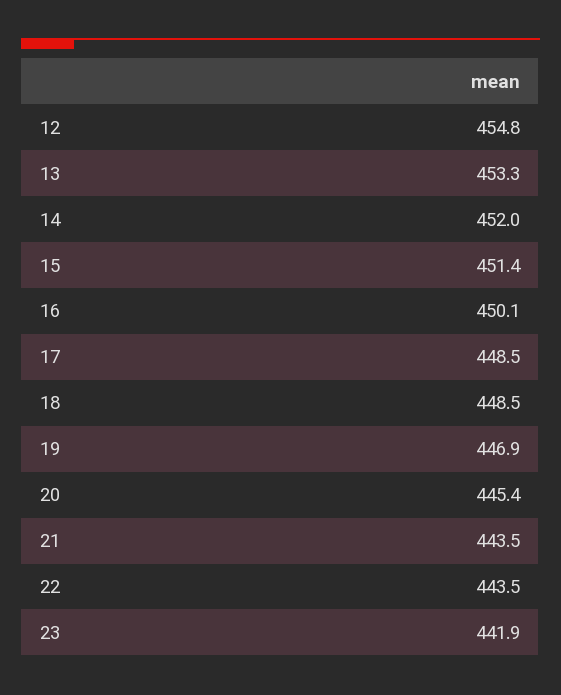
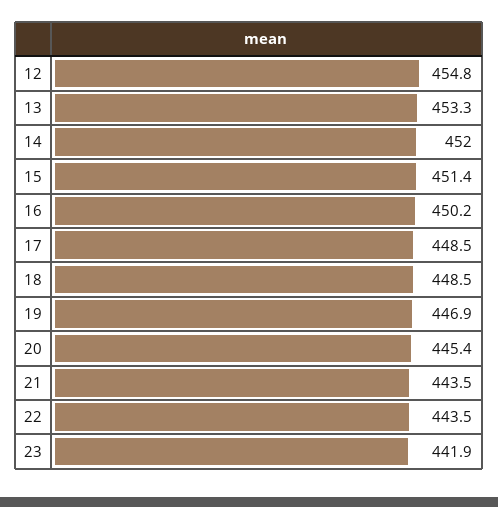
16: 450.1 -> 450.2

